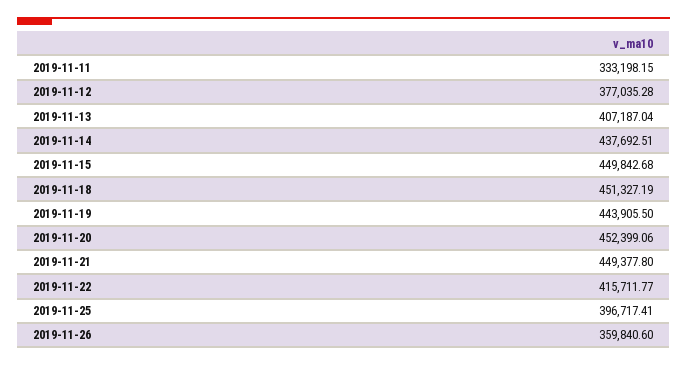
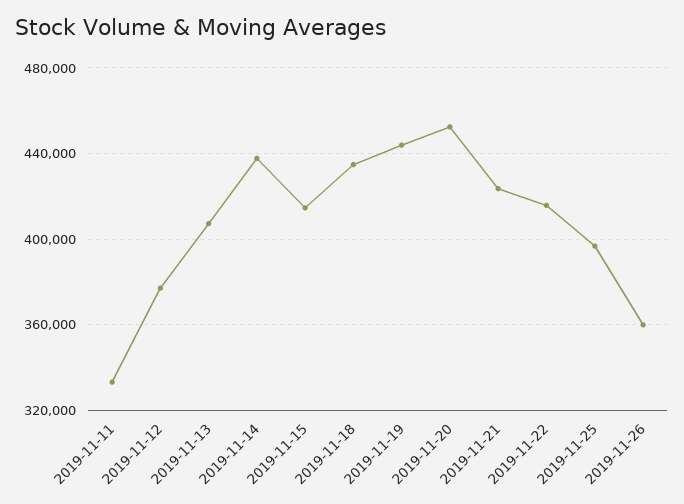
2019-11-15: 449842.68 -> 415000
2019-11-18: 451327.19 -> 435000
2019-11-21: 449377.8 -> 425000

